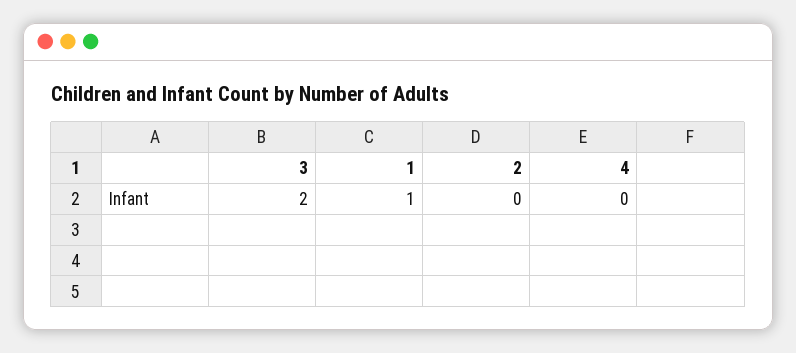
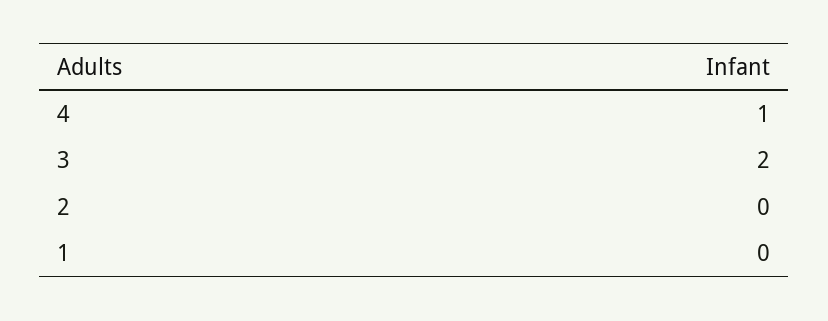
1: 1 -> 0
4: 0 -> 1

